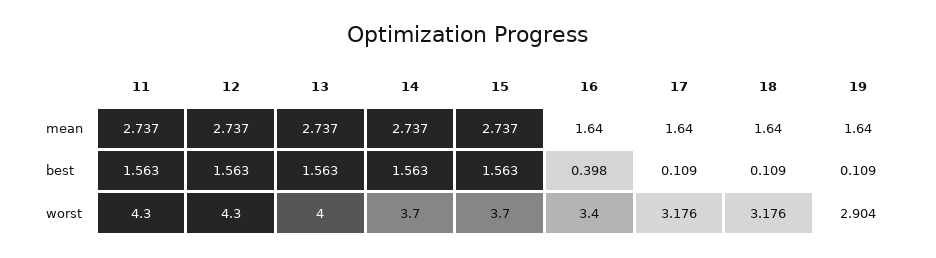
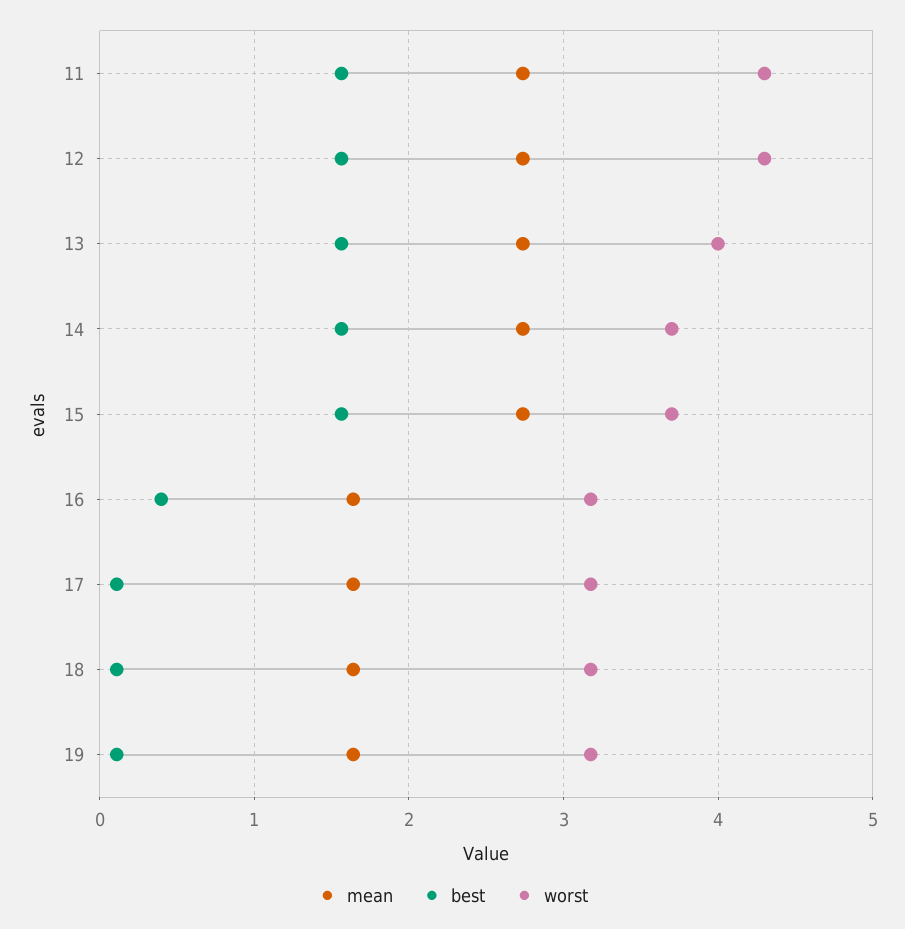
worst, 16: 3.4 -> 3.2
worst, 19: 2.904 -> 3.2

